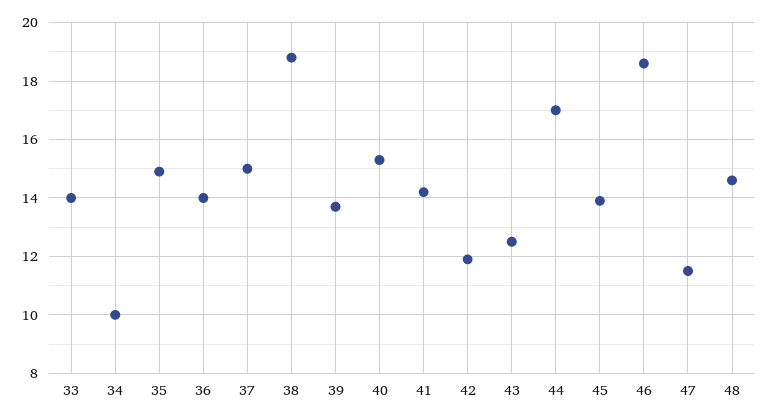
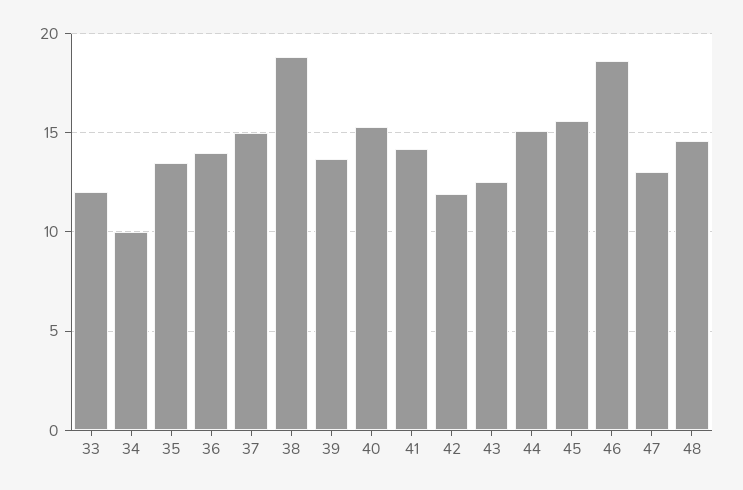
33: 14 -> 12
35: 15 -> 13.5
44: 17 -> 15
45: 14 -> 15.5
47: 11.5 -> 13

